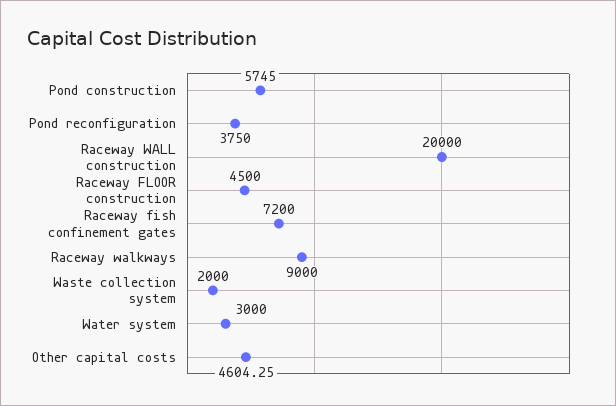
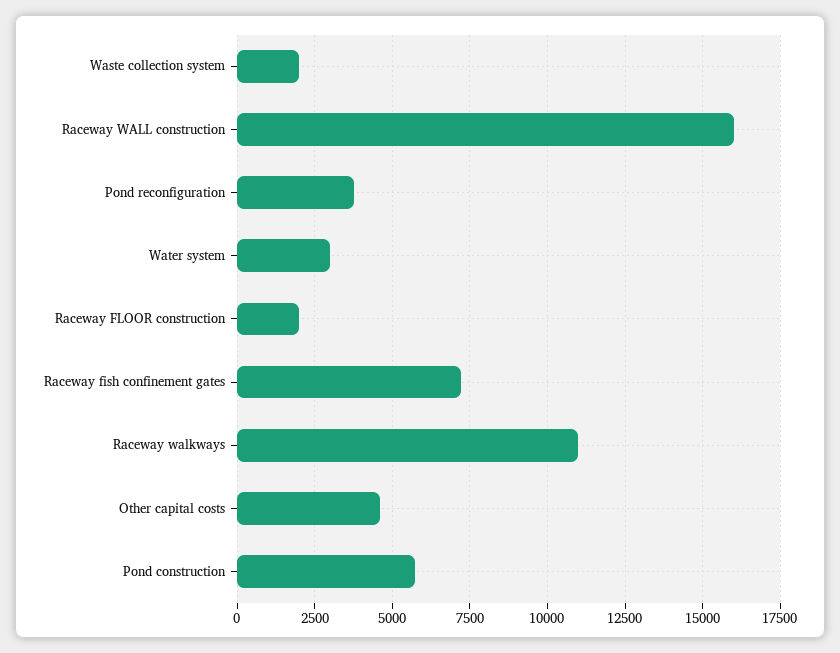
Raceway WALL construction: 20000 -> 16000
Raceway FLOOR construction: 4500 -> 2000
Raceway walkways: 9000 -> 11000

